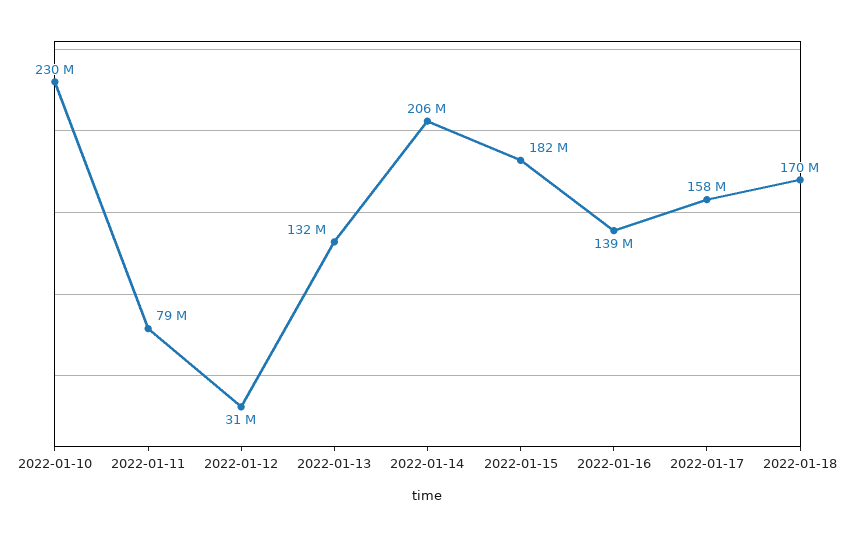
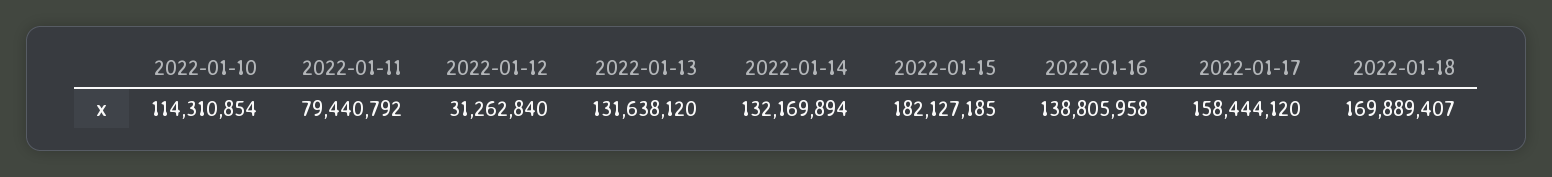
2022-01-10: 230000000 -> 114310854
2022-01-14: 206000000 -> 132169894

